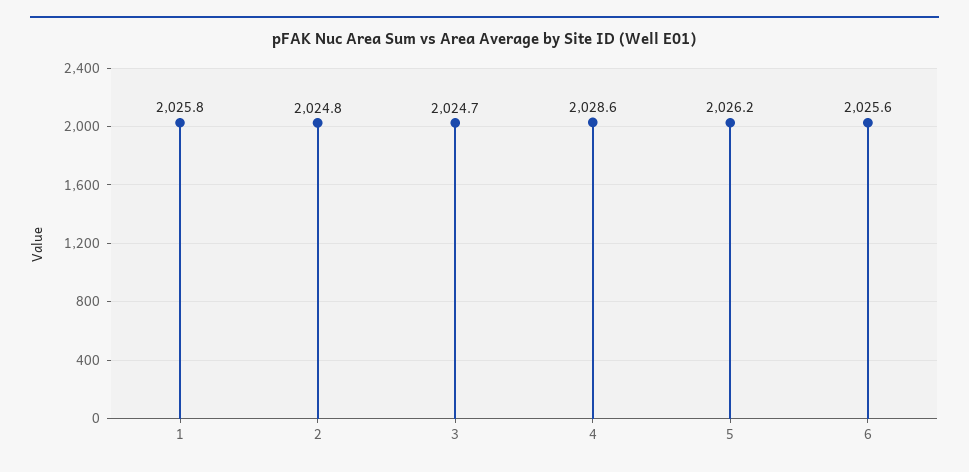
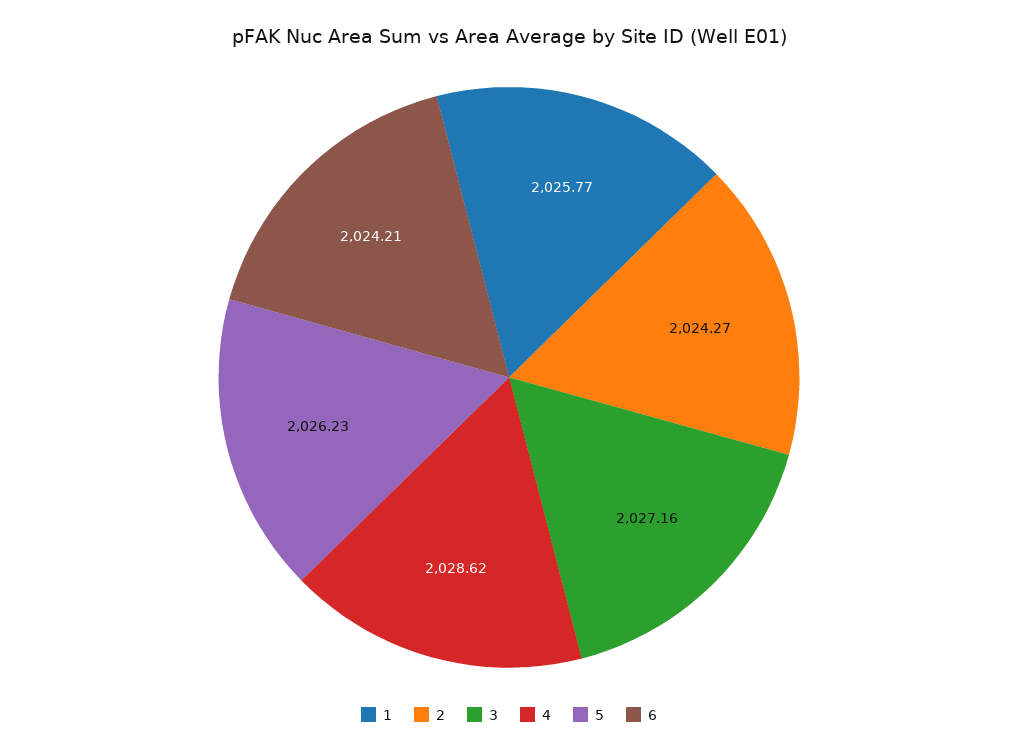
2: 2024.8 -> 2024.27
3: 2024.7 -> 2027.16
6: 2025.6 -> 2024.21

